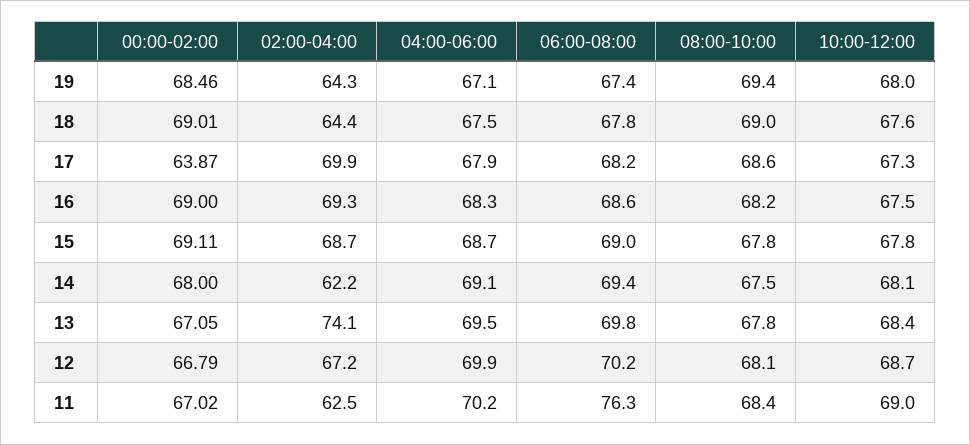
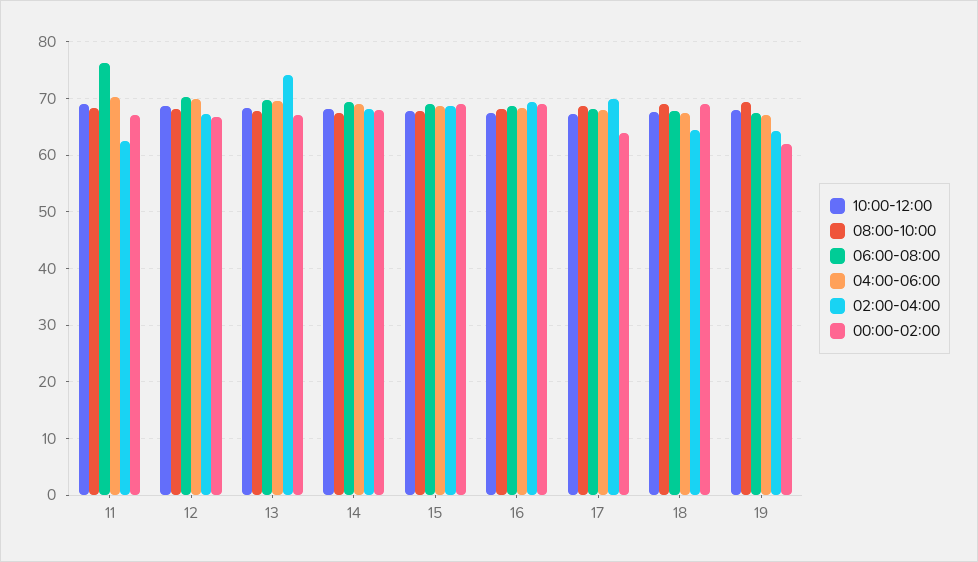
00:00-02:00, 19: 68.46 -> 62
02:00-04:00, 14: 62.2 -> 68

